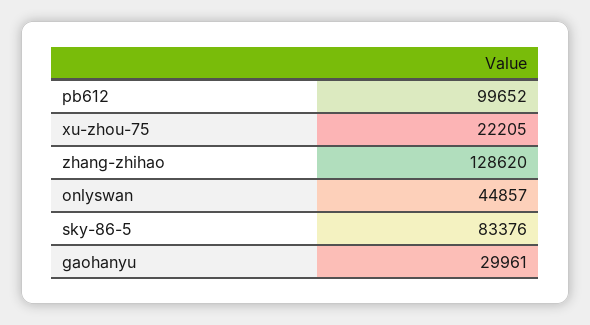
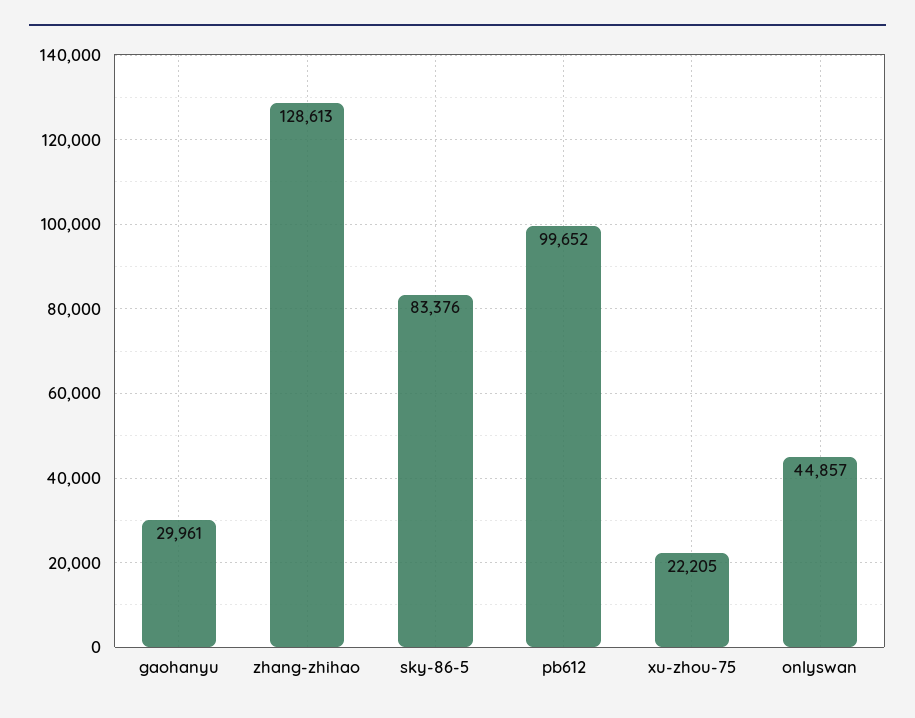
zhang-zhihao: 128620 -> 128613

